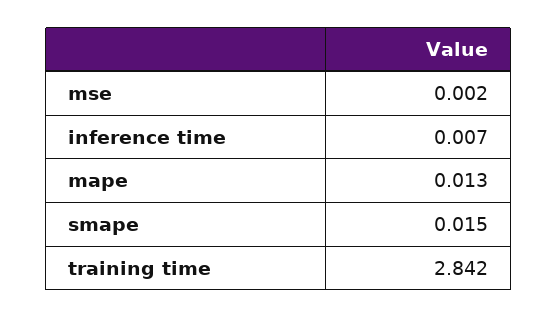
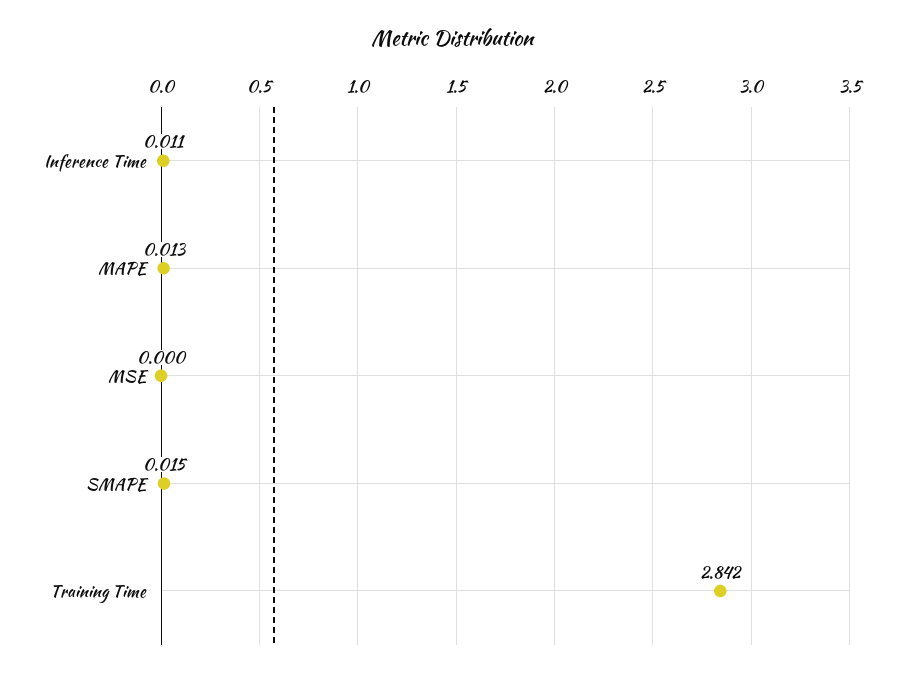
mse: 0.002 -> 0
inference time: 0.007 -> 0.011

